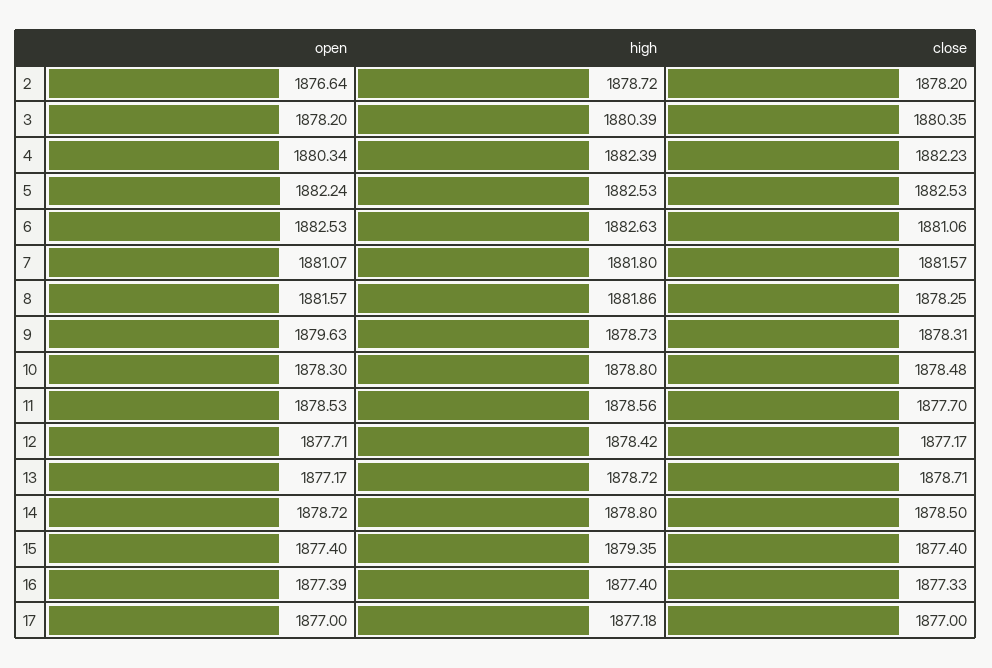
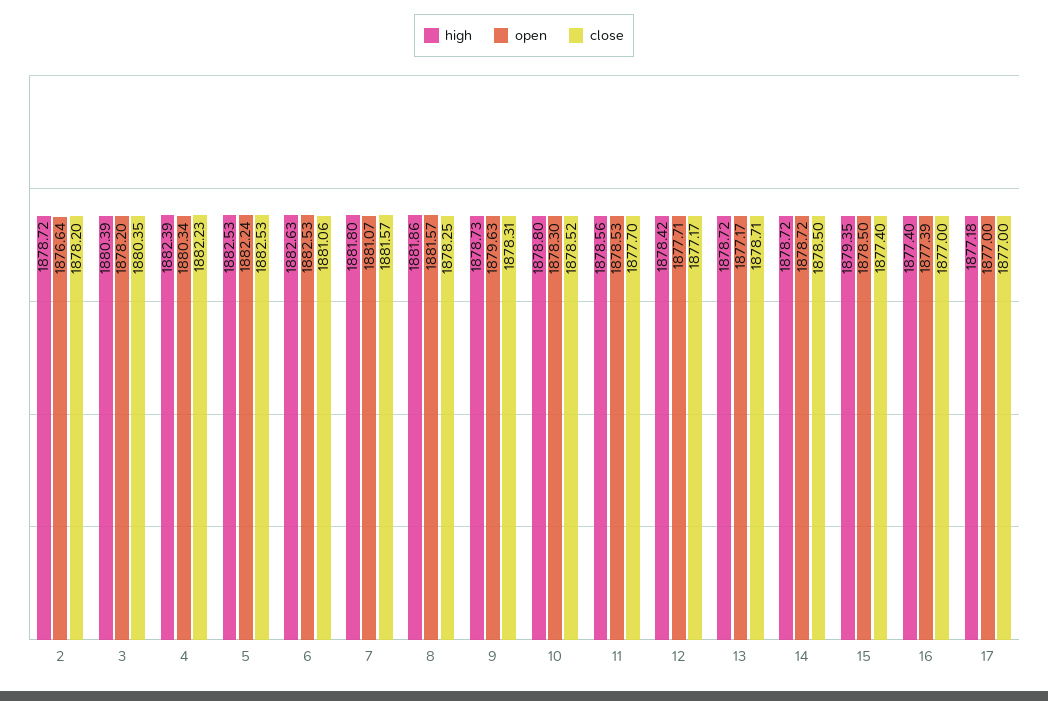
close, 10: 1878.48 -> 1878.52
high, 14: 1878.8 -> 1878.72
open, 15: 1877.4 -> 1878.5
close, 16: 1877.33 -> 1877

